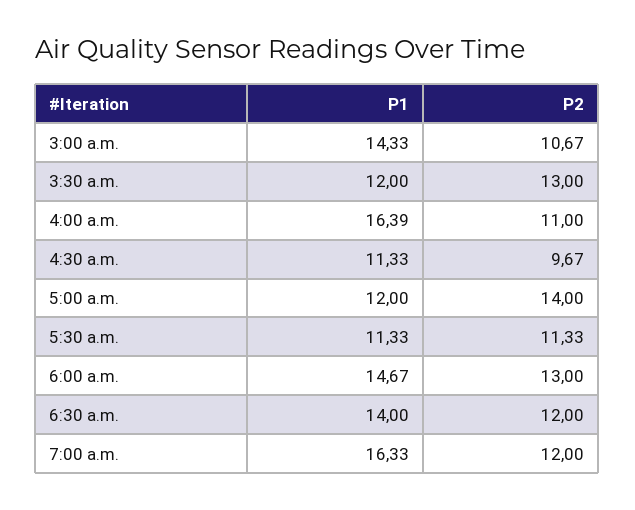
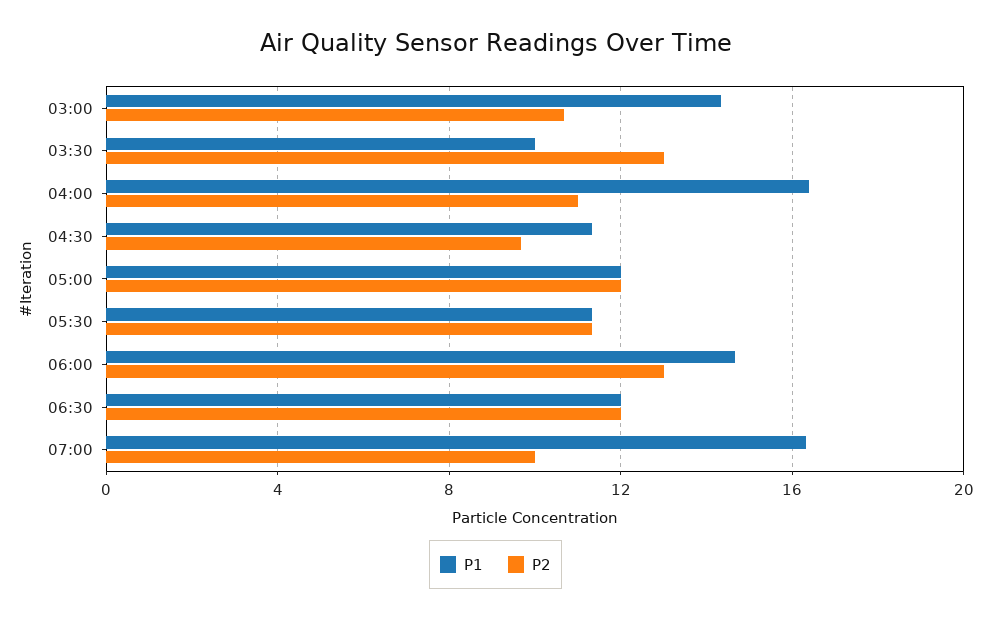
P1, 3:30 a.m.: 12 -> 10
P2, 5:00 a.m.: 14 -> 12
P1, 6:30 a.m.: 14 -> 12
P2, 7:00 a.m.: 12 -> 10

